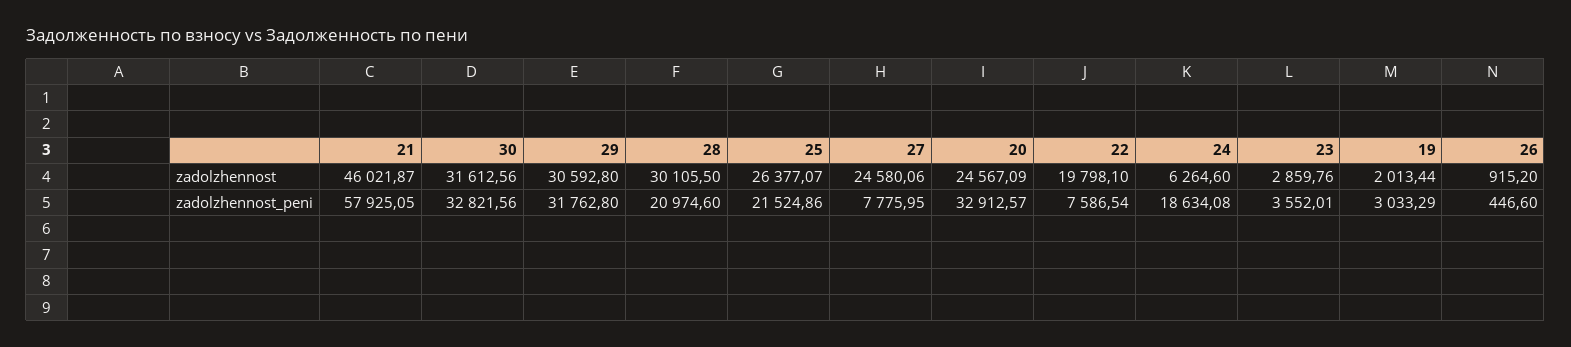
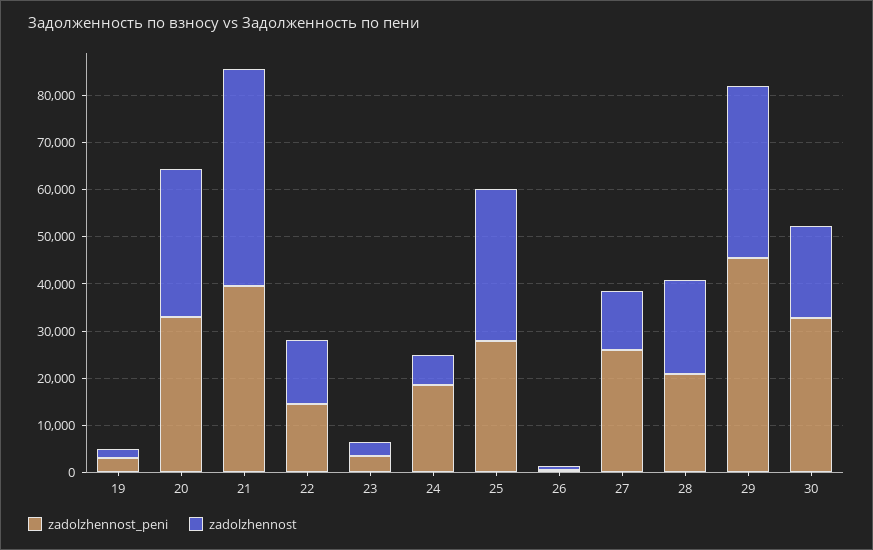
zadolzhennost, 30: 31612.56 -> 20000
zadolzhennost, 29: 30592.8 -> 36000
zadolzhennost, 28: 30105.5 -> 20000
zadolzhennost, 25: 26377.07 -> 32000
zadolzhennost, 27: 24580.06 -> 12000
zadolzhennost, 20: 24567.09 -> 32000
zadolzhennost, 22: 19798.1 -> 14000
zadolzhennost_peni, 21: 57925.05 -> 40000
zadolzhennost_peni, 29: 31762.8 -> 46000
zadolzhennost_peni, 25: 21524.86 -> 28000
zadolzhennost_peni, 27: 7775.95 -> 26000
zadolzhennost_peni, 22: 7586.54 -> 14000

